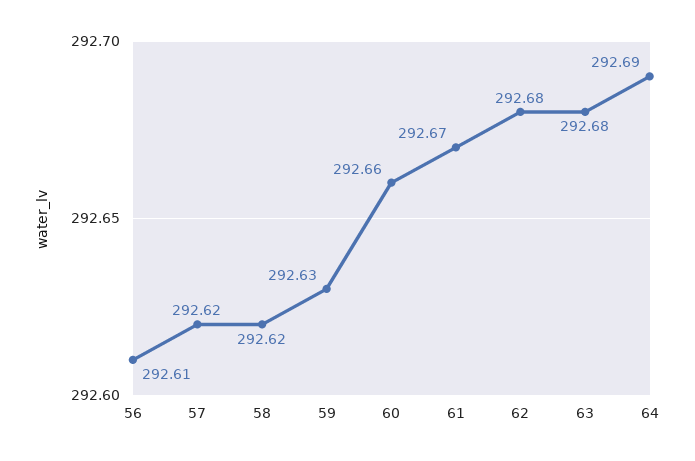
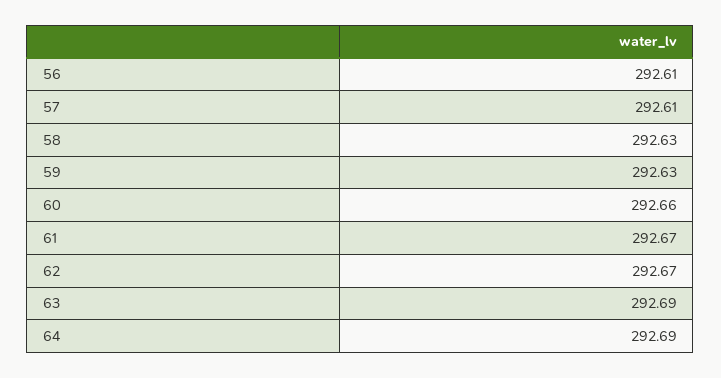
57: 292.62 -> 292.61
58: 292.62 -> 292.63
62: 292.68 -> 292.67
63: 292.68 -> 292.69

